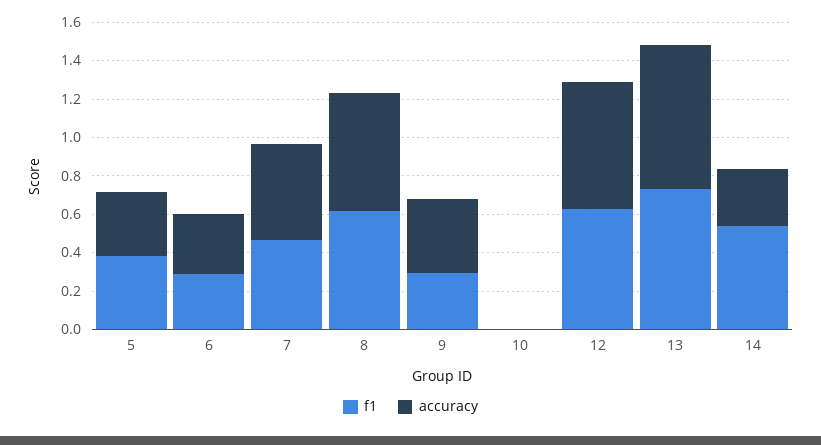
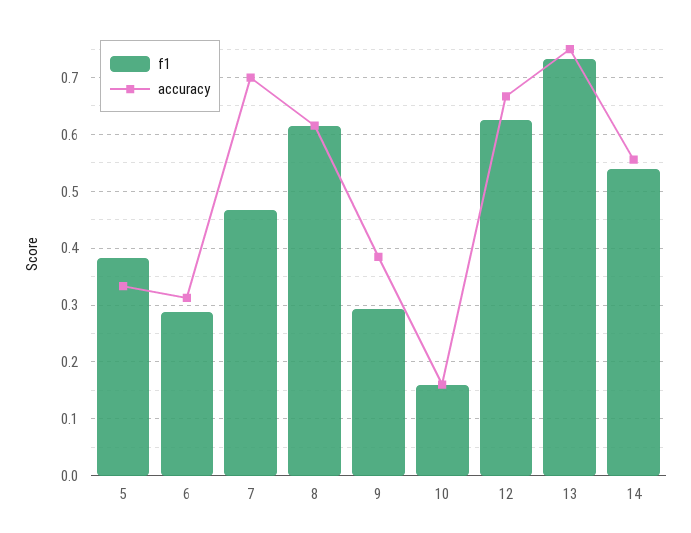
accuracy, 7: 0.5 -> 0.7
f1, 10: 0 -> 0.16
accuracy, 10: 0 -> 0.16
accuracy, 14: 0.3 -> 0.56

